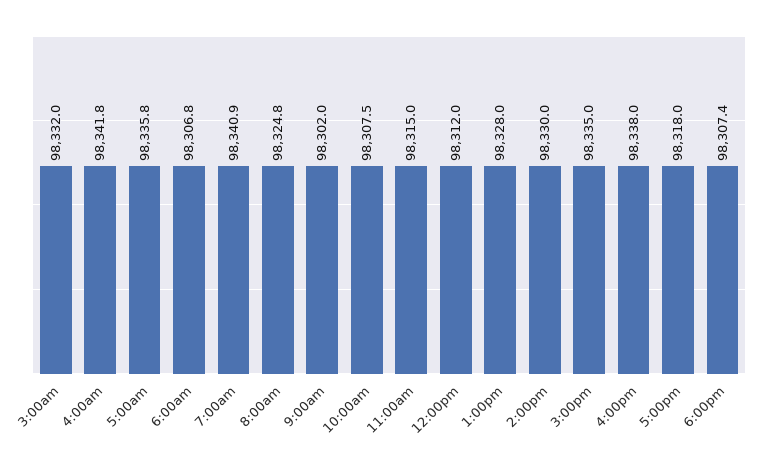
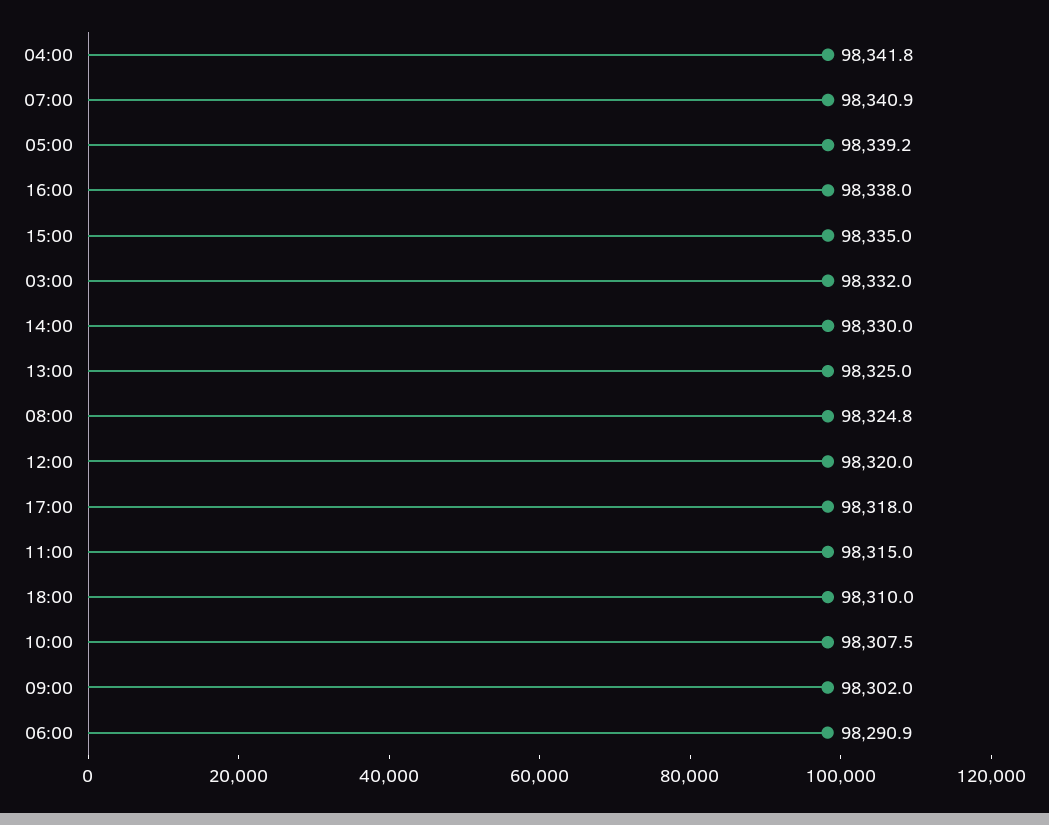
5:00am: 98335.8 -> 98339.2
6:00am: 98306.8 -> 98290.9
12:00pm: 98312 -> 98320
1:00pm: 98328 -> 98325
6:00pm: 98307.4 -> 98310

